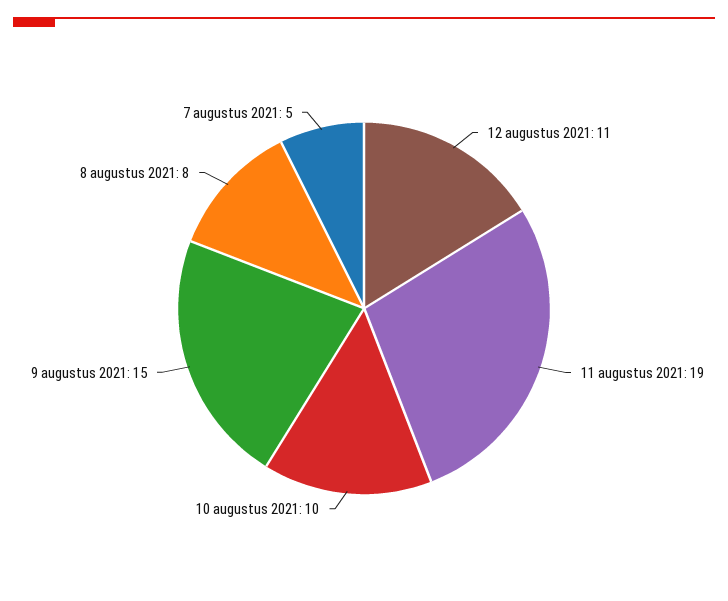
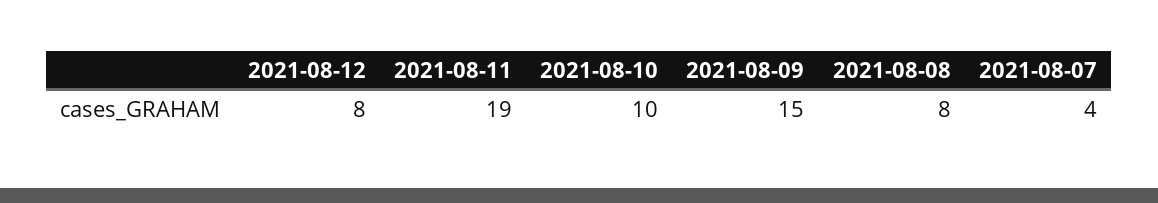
12 augustus 2021: 11 -> 8
7 augustus 2021: 5 -> 4

